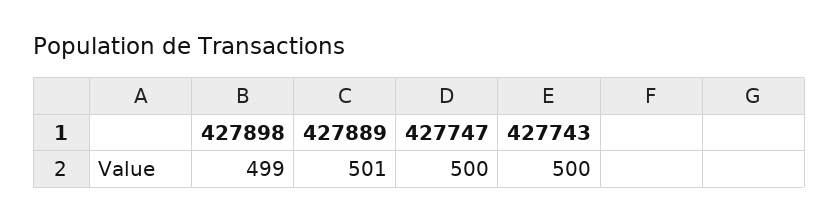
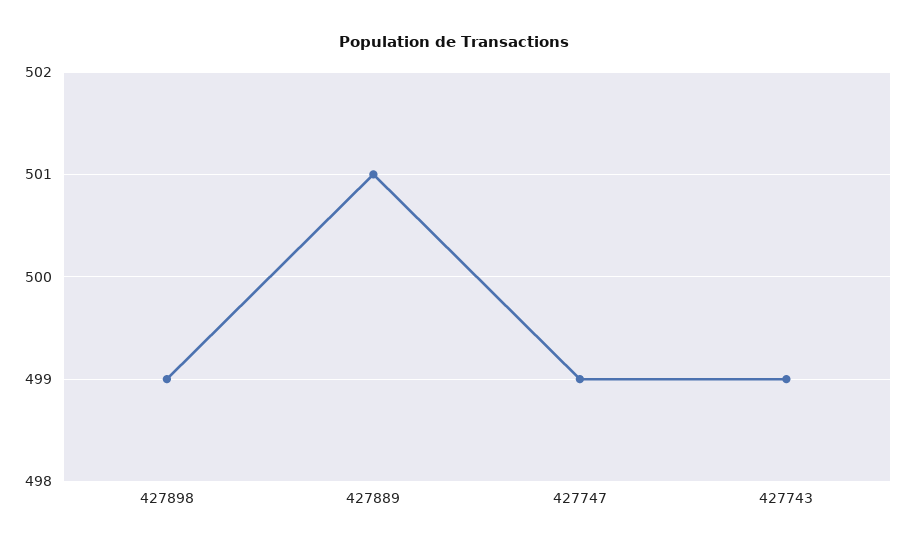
427747: 500 -> 499
427743: 500 -> 499

